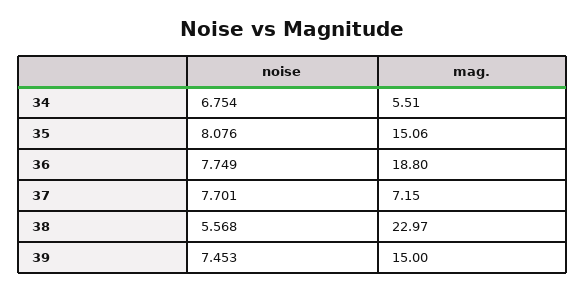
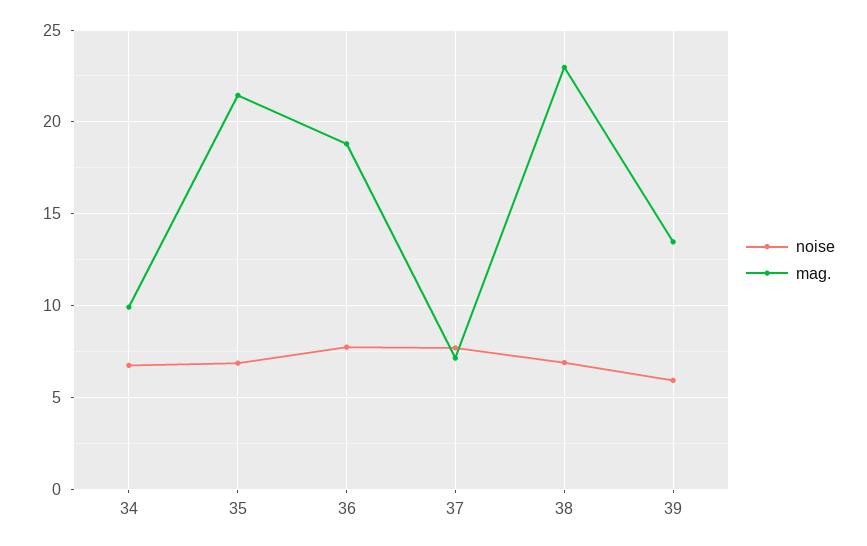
mag., 34: 5.51 -> 10
noise, 35: 8.076 -> 7
mag., 35: 15.06 -> 21.5
noise, 38: 5.568 -> 7
noise, 39: 7.453 -> 6
mag., 39: 15 -> 13.5

